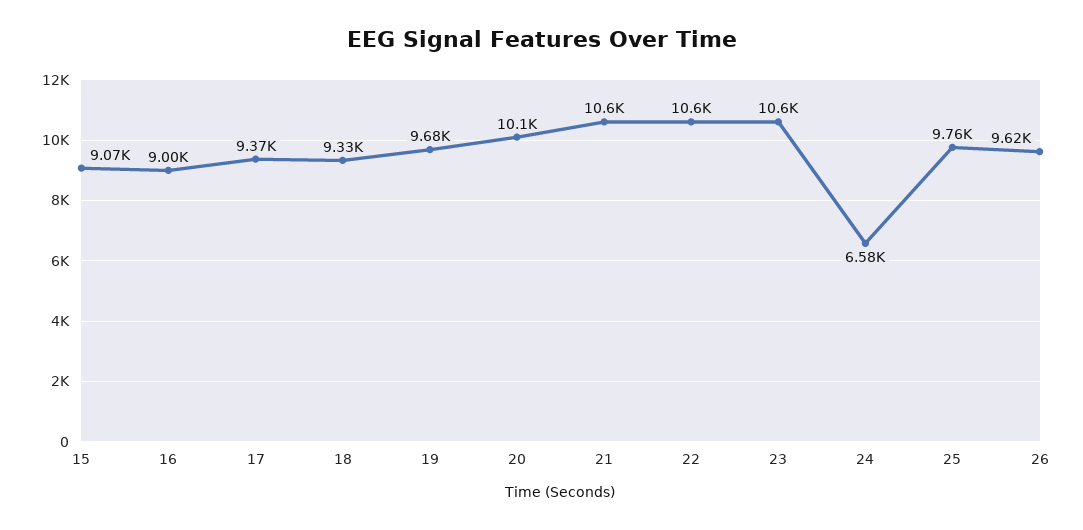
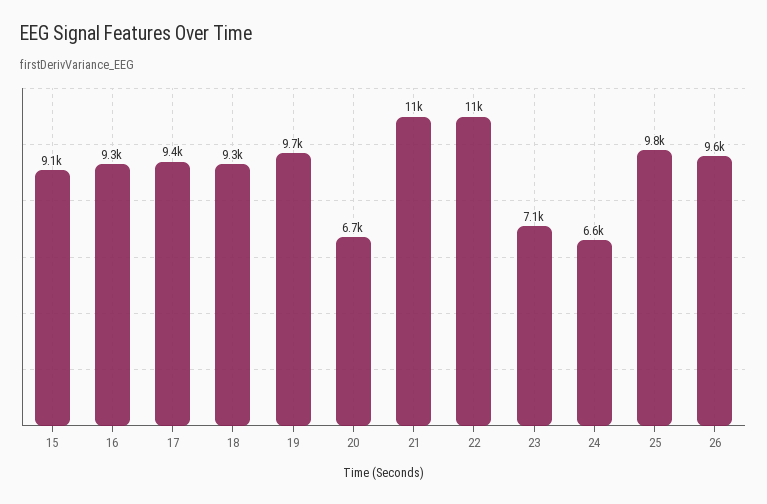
16: 9000 -> 9300
20: 10100 -> 6700
23: 10600 -> 7100

